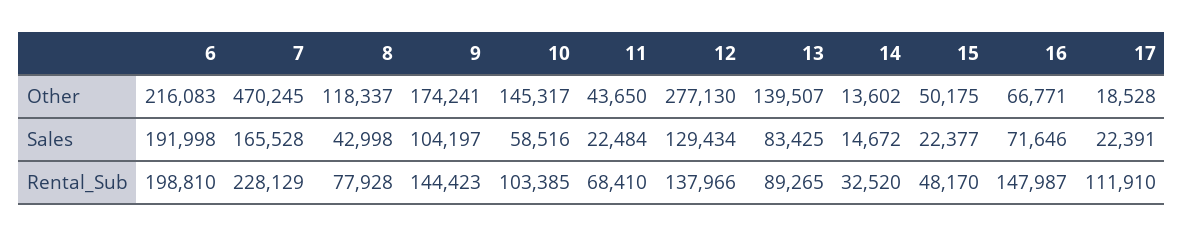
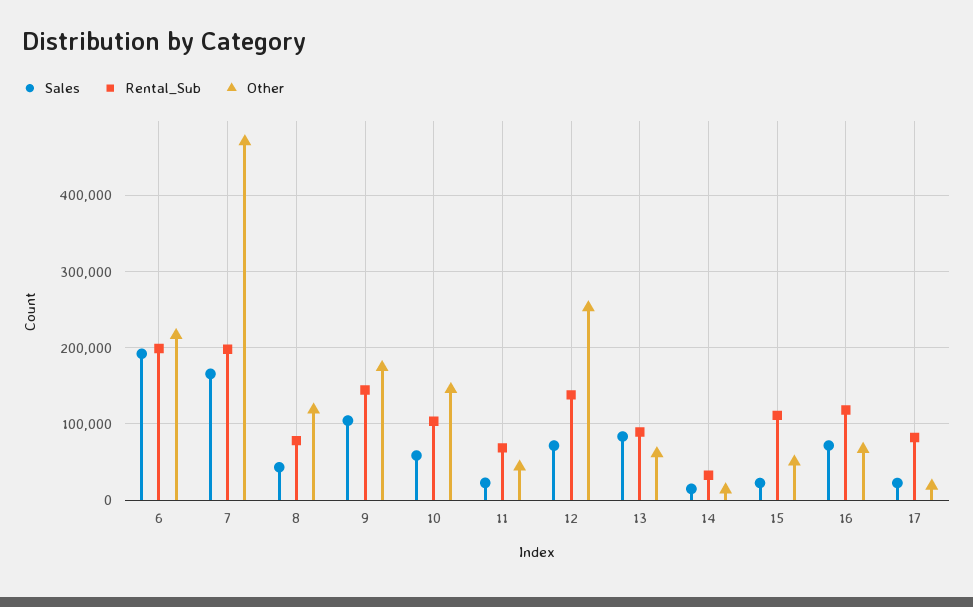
Other, 12: 277130 -> 250000
Other, 13: 139507 -> 60000
Sales, 12: 129434 -> 70000
Rental_Sub, 7: 228129 -> 200000
Rental_Sub, 15: 48170 -> 110000
Rental_Sub, 16: 147987 -> 120000
Rental_Sub, 17: 111910 -> 80000

